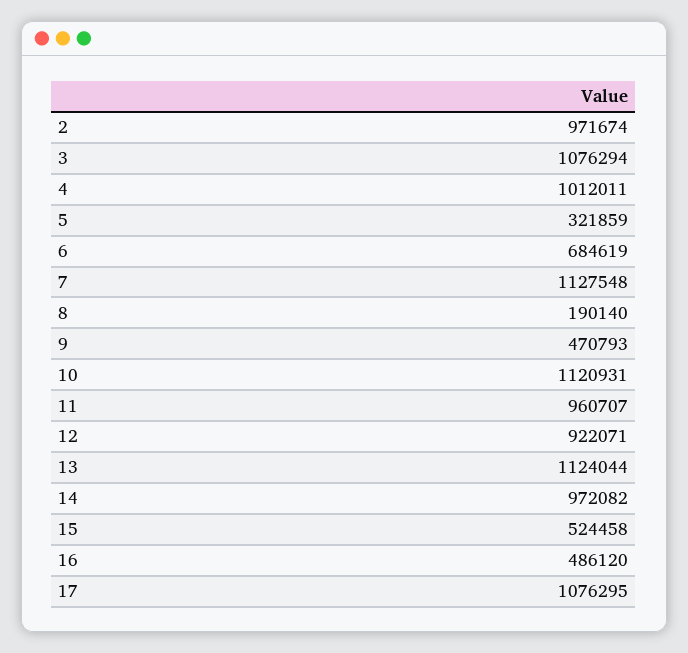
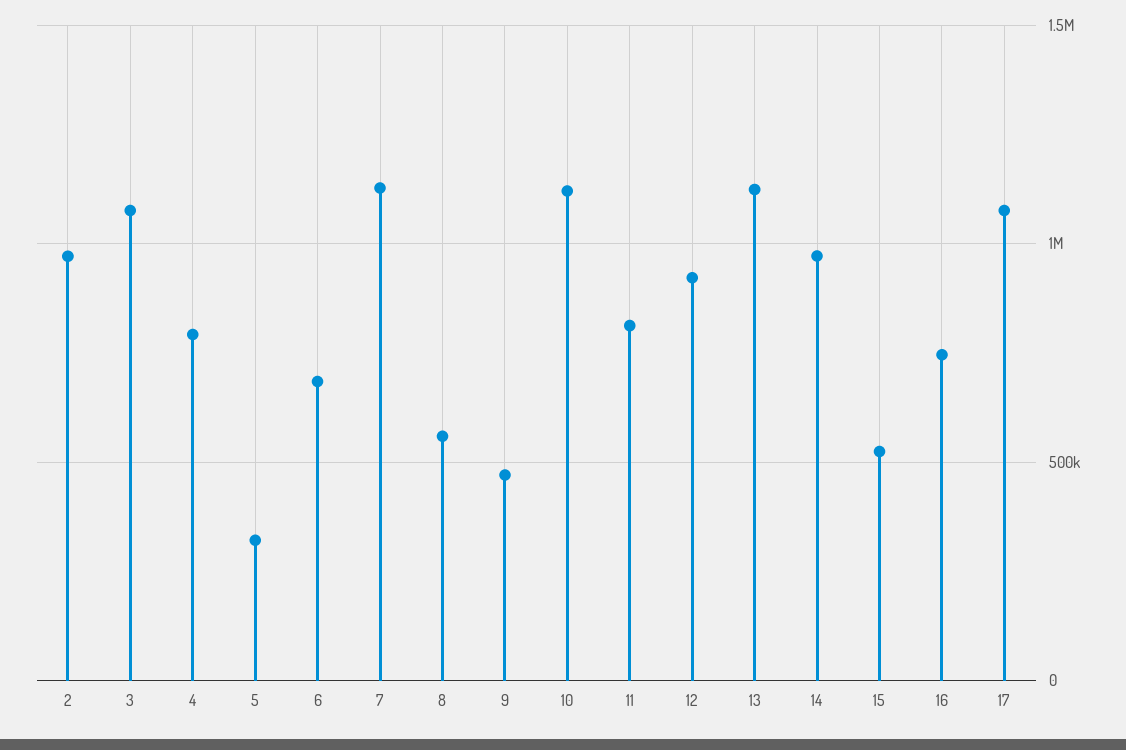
4: 1012011 -> 800000
8: 190140 -> 550000
11: 960707 -> 800000
16: 486120 -> 750000

